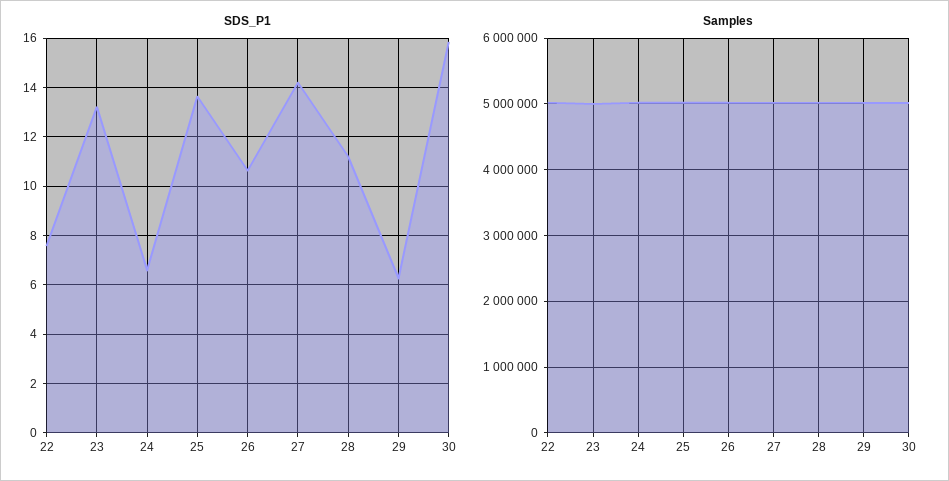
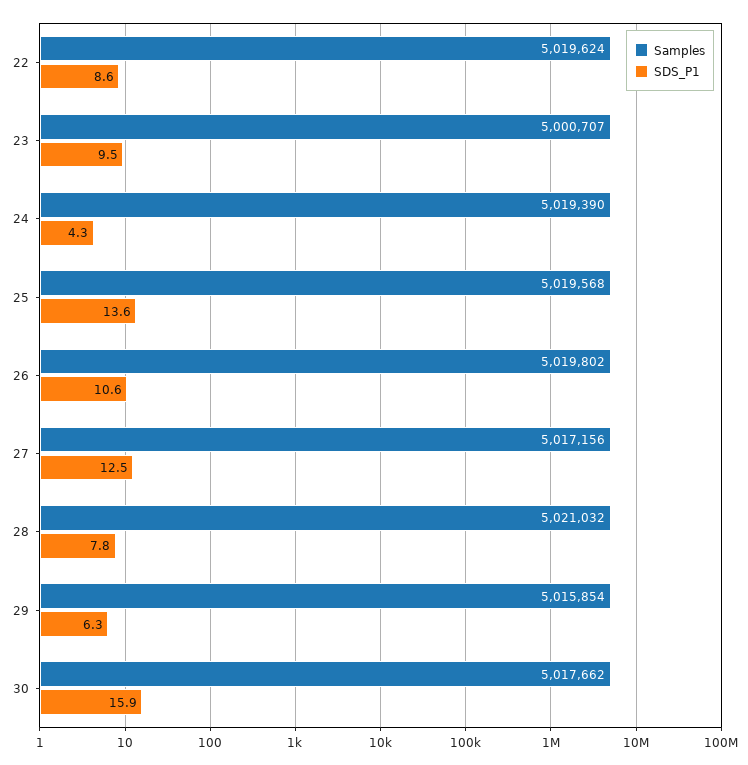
SDS_P1, 22: 7.5 -> 8.6
SDS_P1, 23: 13.25 -> 9.5
SDS_P1, 24: 6.5 -> 4.3
SDS_P1, 27: 14.25 -> 12.5
SDS_P1, 28: 11.25 -> 7.8

